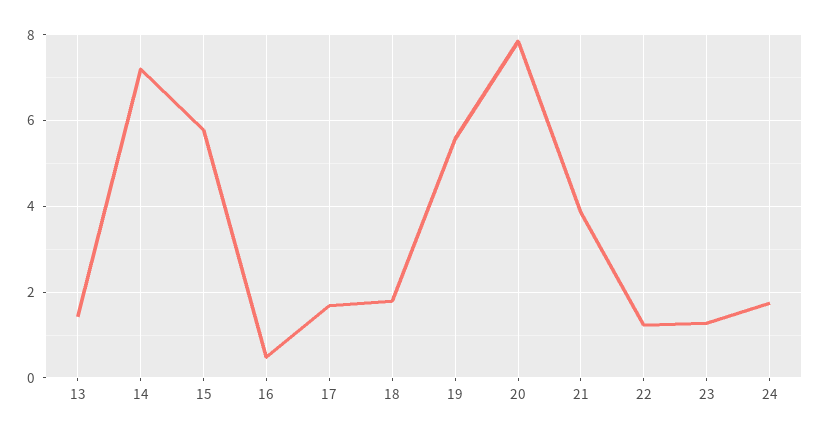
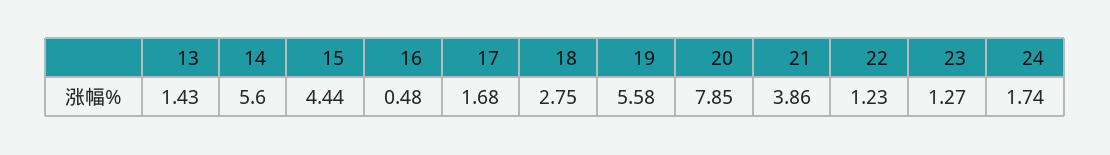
14: 7.2 -> 5.6
15: 5.8 -> 4.44
18: 1.8 -> 2.75

